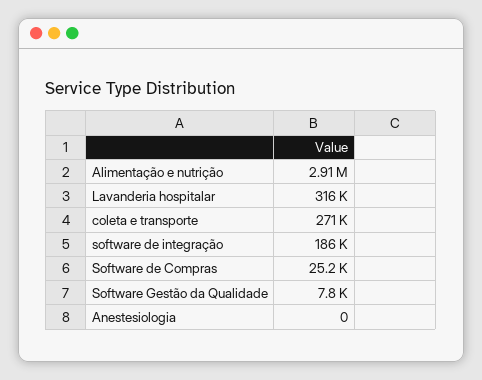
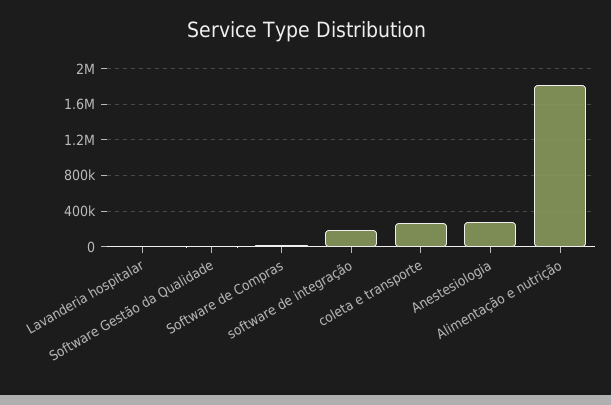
Alimentação e nutrição: 2910000 -> 1800000
Lavanderia hospitalar: 316000 -> 0
Anestesiologia: 0 -> 300000

